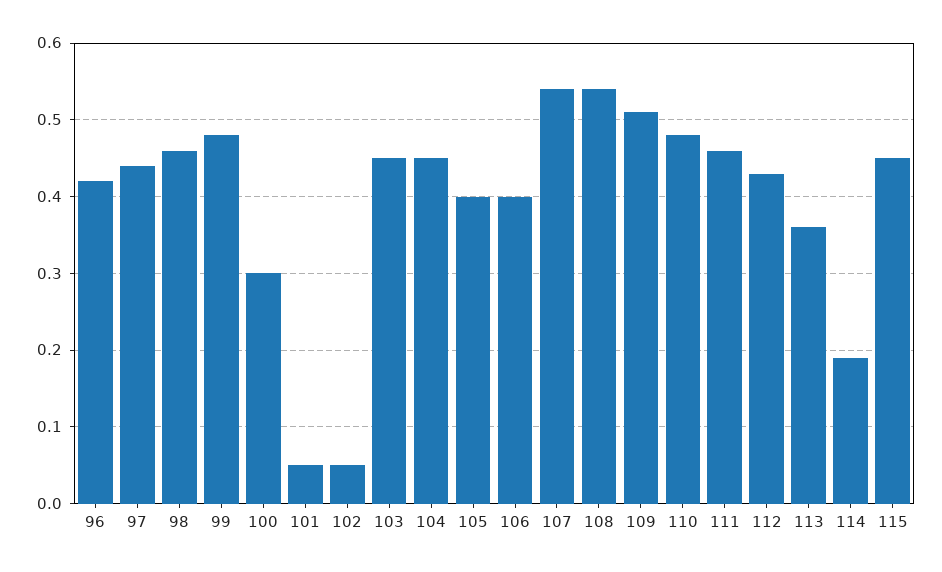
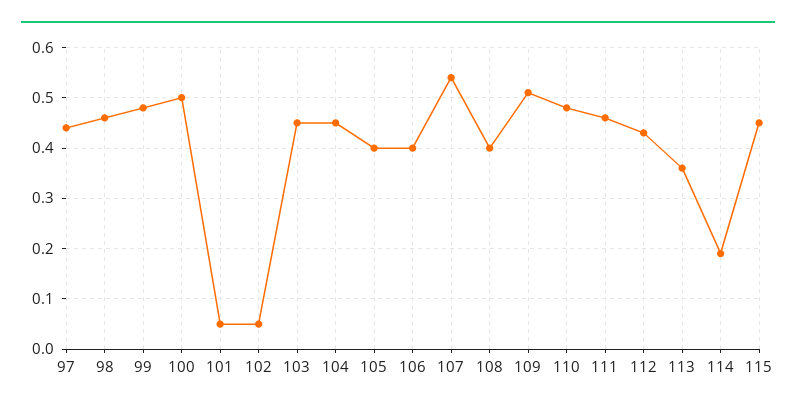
96: 0.42 -> none
100: 0.3 -> 0.5
108: 0.54 -> 0.4

